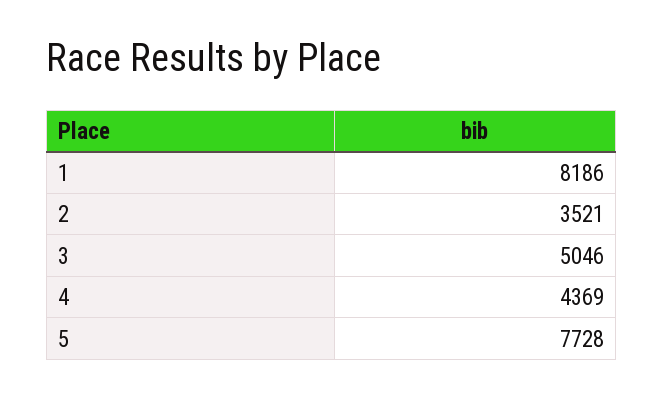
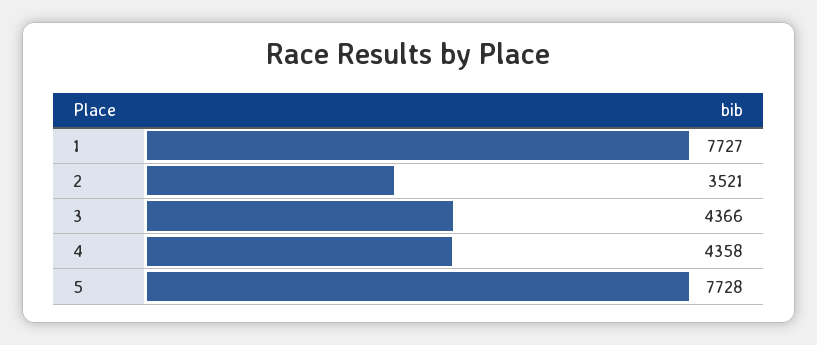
1: 8186 -> 7727
3: 5046 -> 4366
4: 4369 -> 4358

